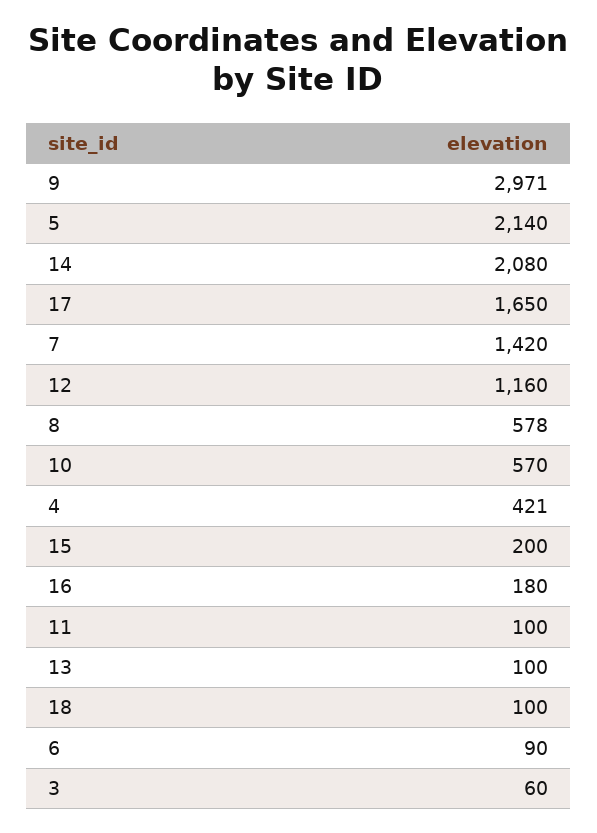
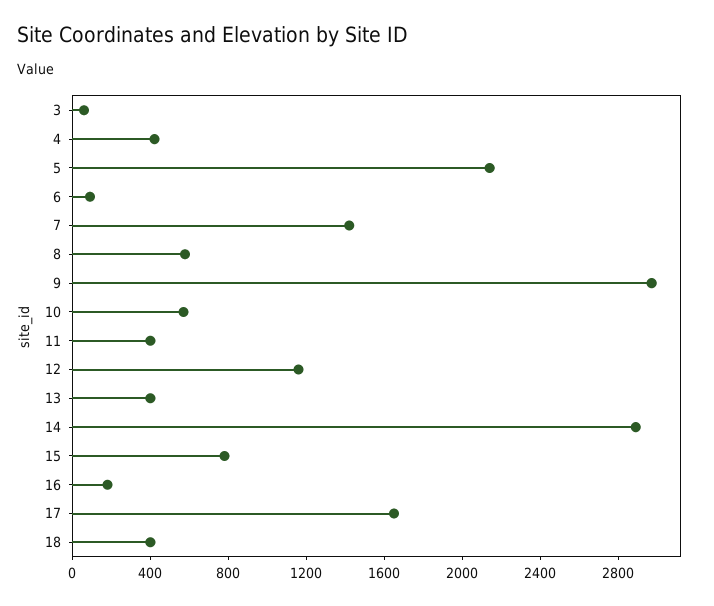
14: 2080 -> 2900
15: 200 -> 800
11: 100 -> 400
13: 100 -> 400
18: 100 -> 400

